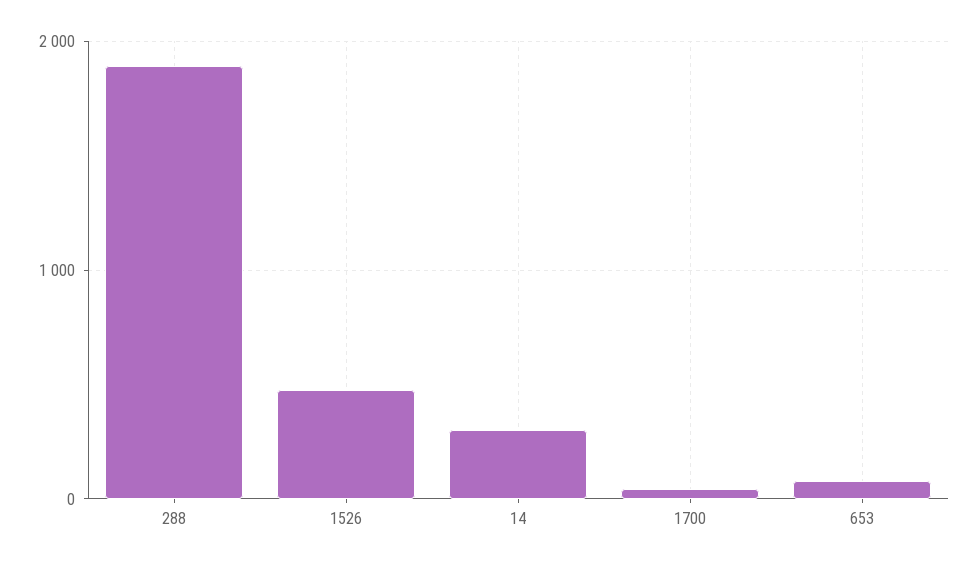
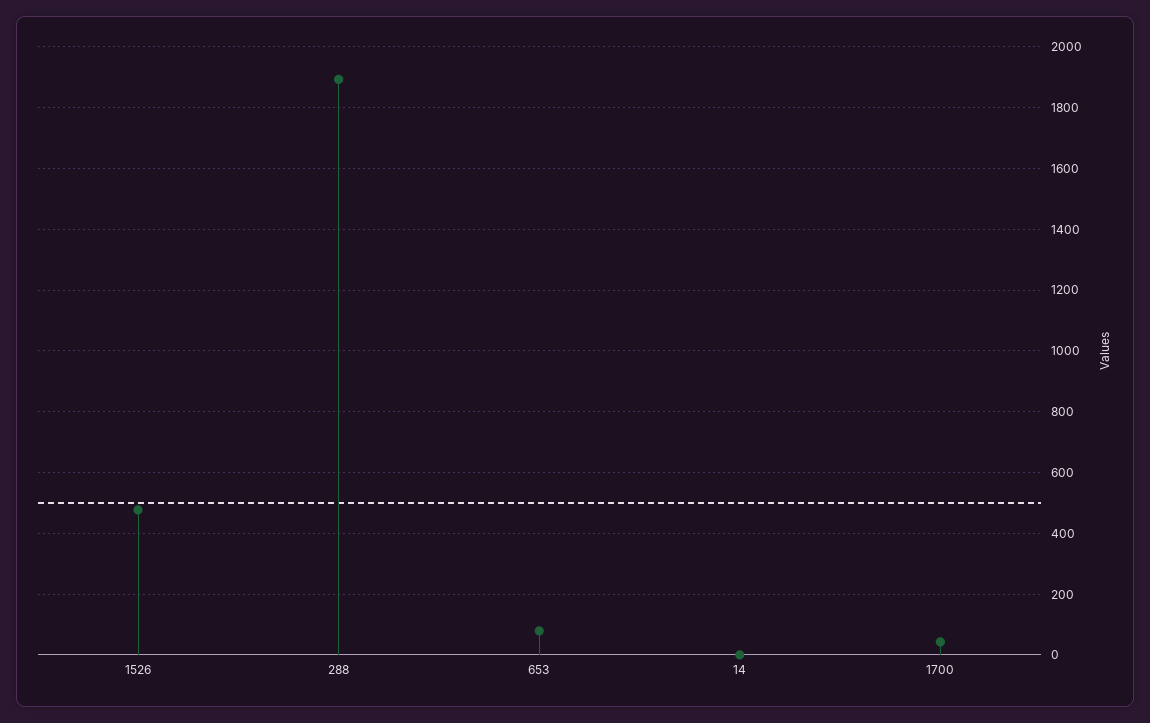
14: 300 -> 0

